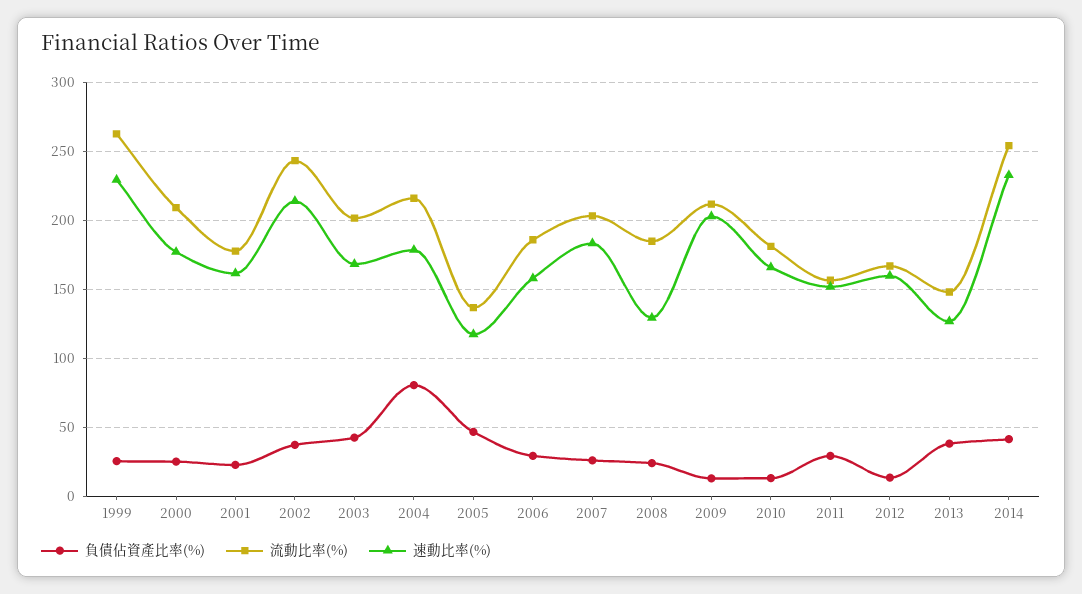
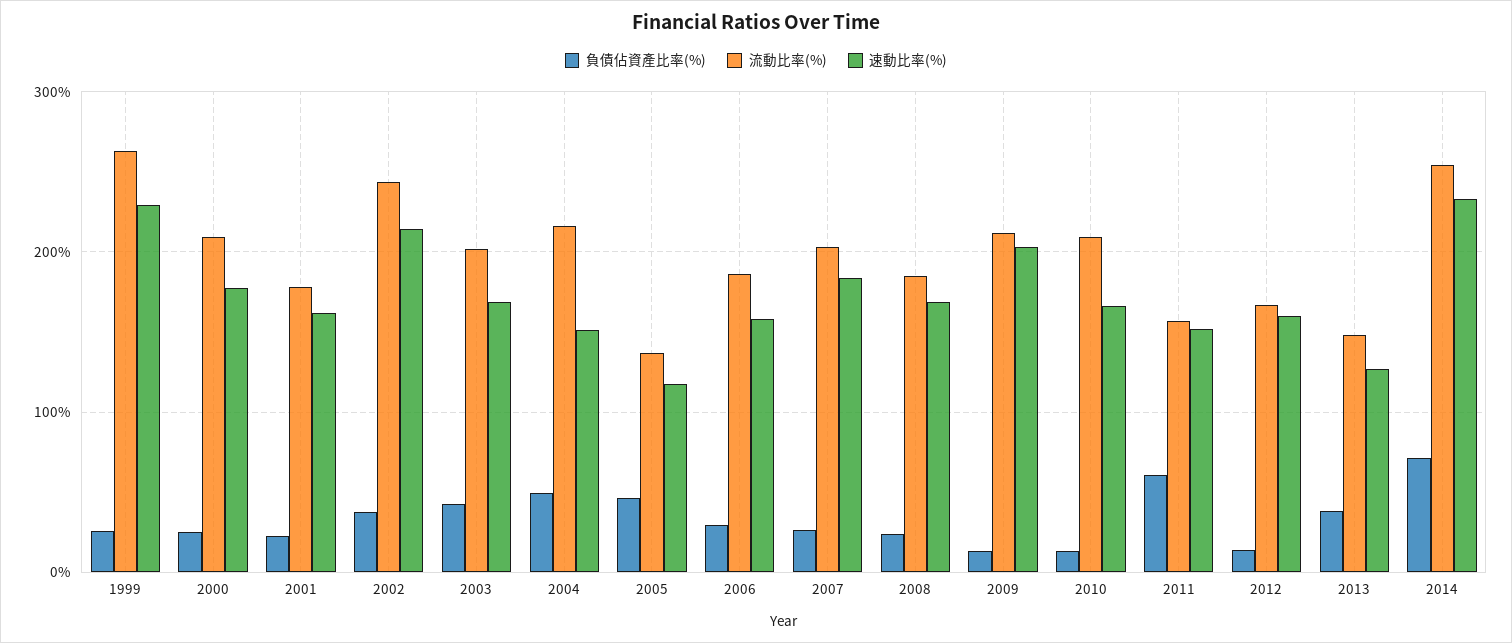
負債佔資產比率(%), 2004: 80 -> 50
速動比率(%), 2004: 180 -> 150
速動比率(%), 2008: 130 -> 170
流動比率(%), 2010: 180 -> 210
負債佔資產比率(%), 2011: 30 -> 60
負債佔資產比率(%), 2014: 40 -> 70

